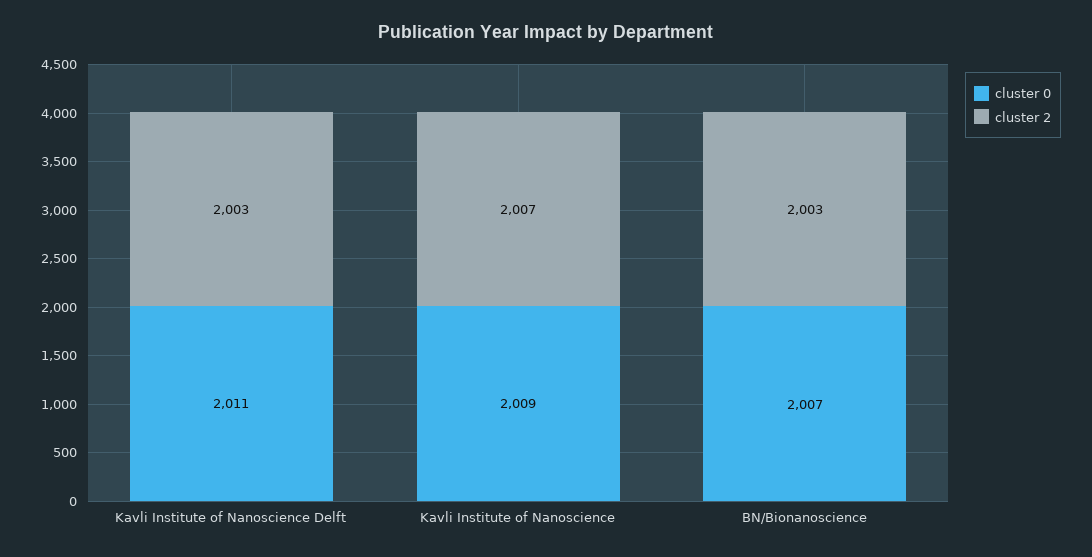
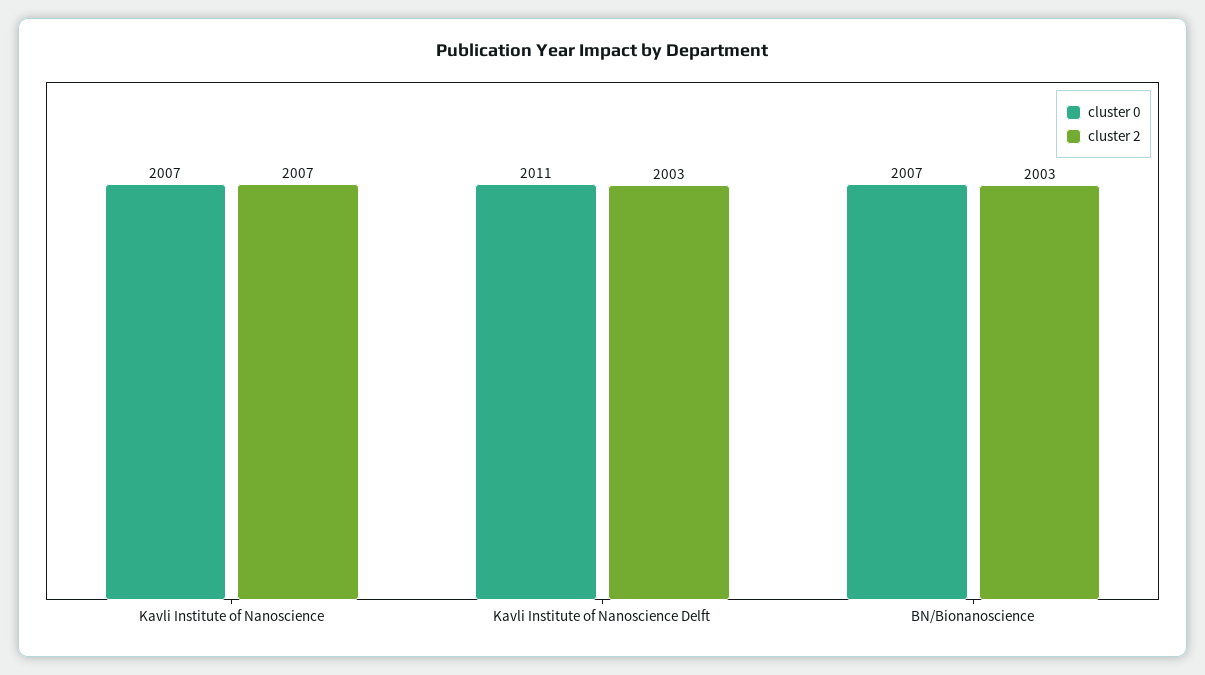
cluster 0, Kavli Institute of Nanoscience: 2009 -> 2007

